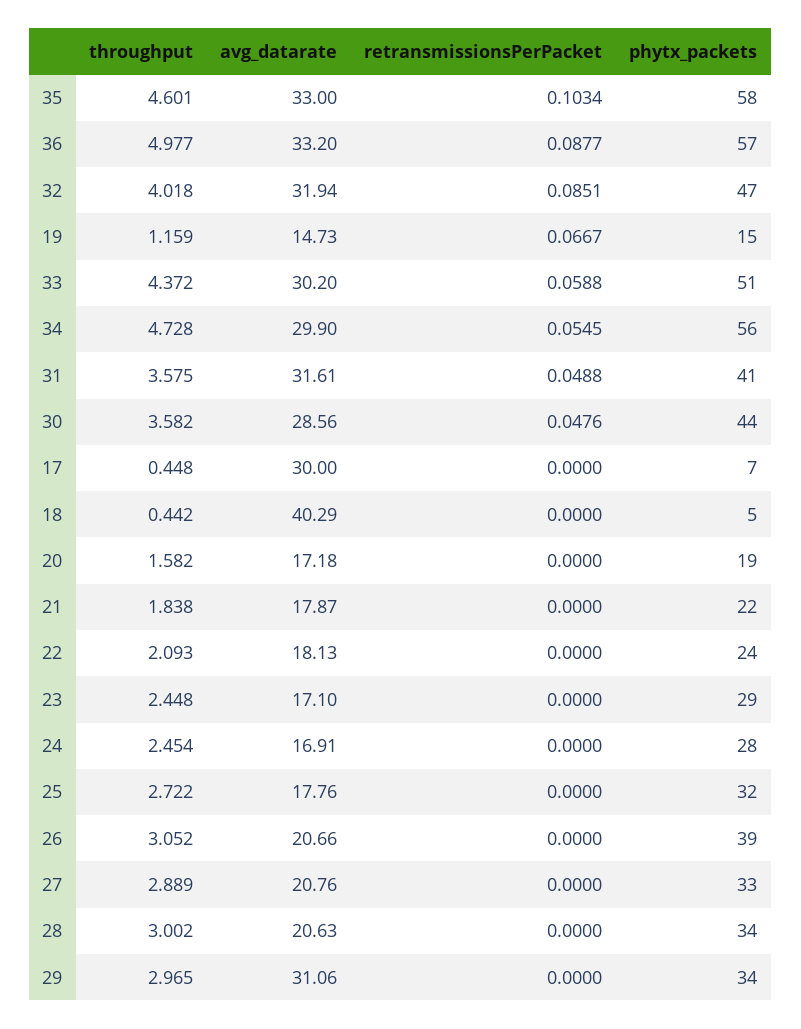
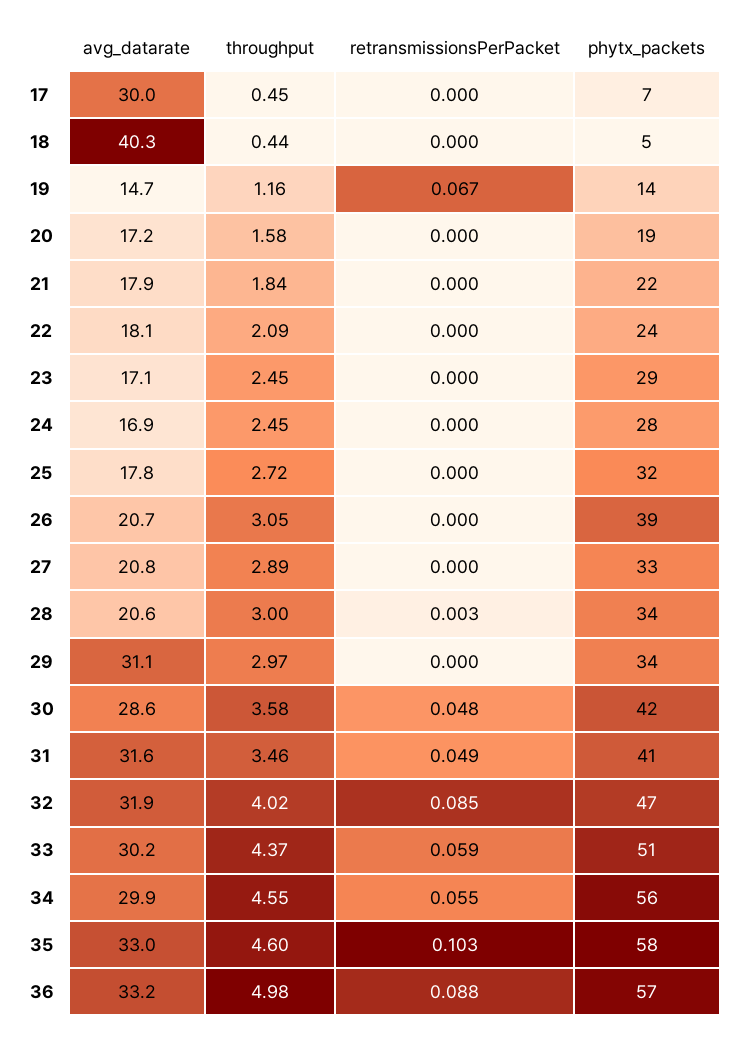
phytx_packets, 19: 15 -> 14
throughput, 34: 4.728 -> 4.55
throughput, 31: 3.575 -> 3.46
phytx_packets, 30: 44 -> 42
retransmissionsPerPacket, 28: 0 -> 0.003

